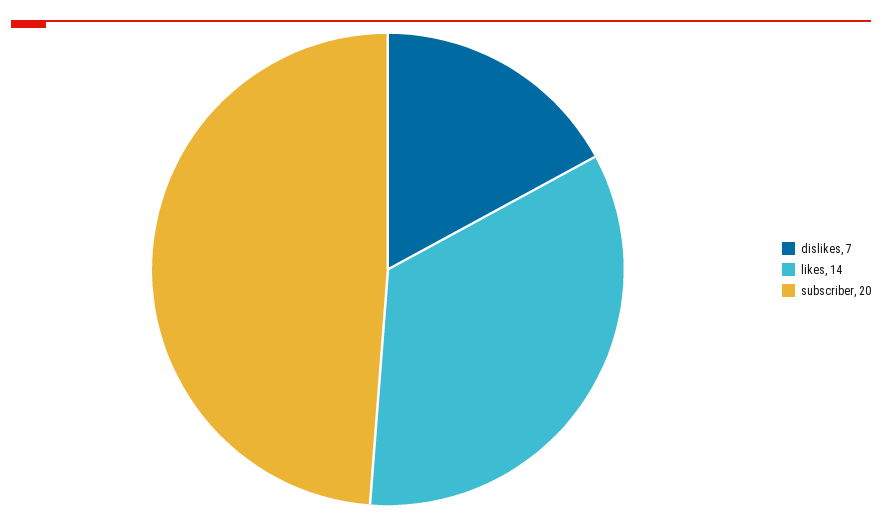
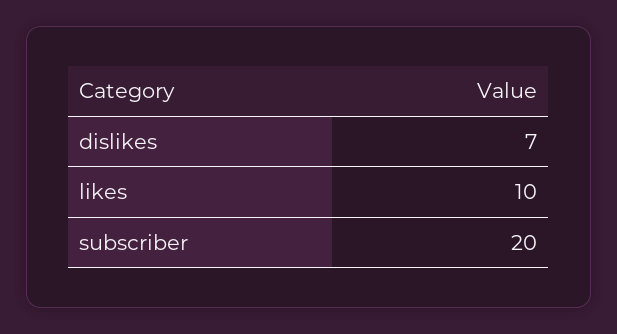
likes: 14 -> 10

